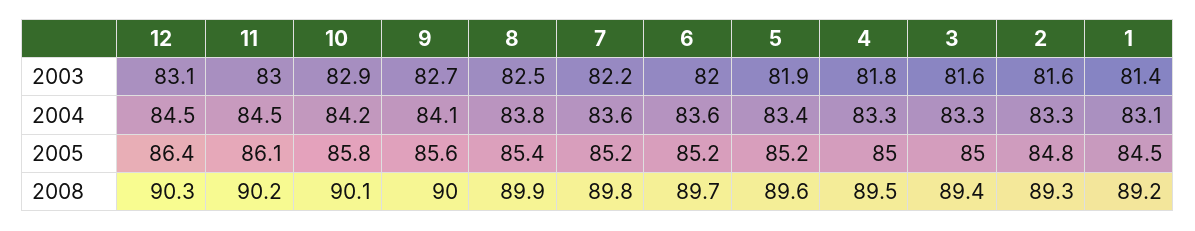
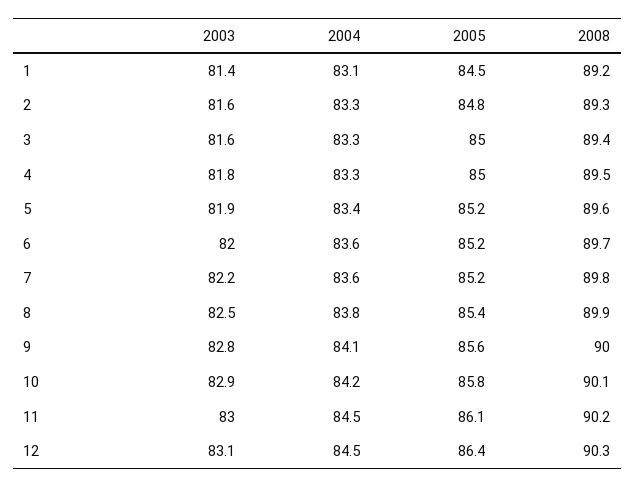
9, 2003: 82.7 -> 82.8

